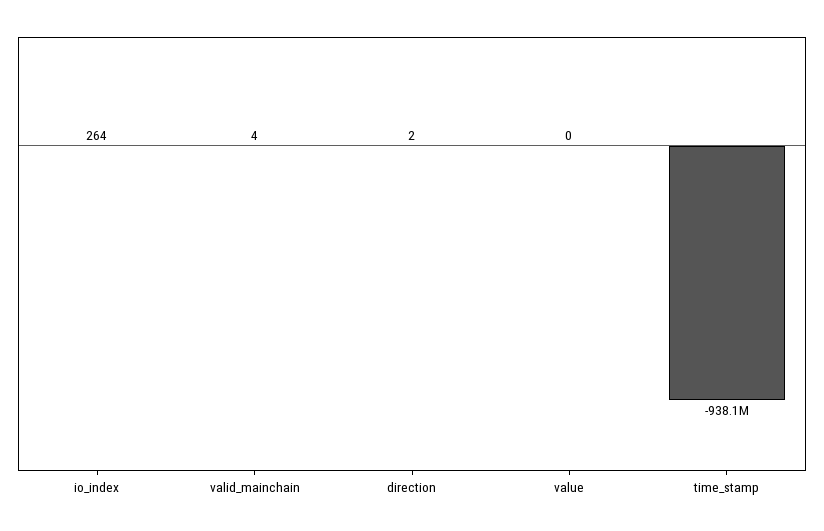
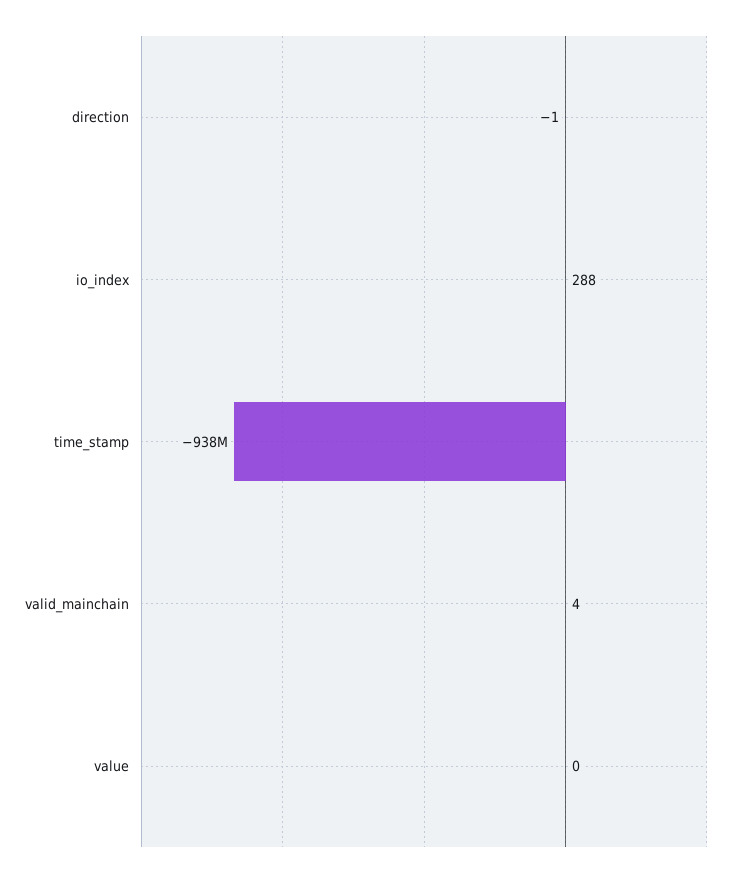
io_index: 264 -> 288
direction: 2 -> -1

